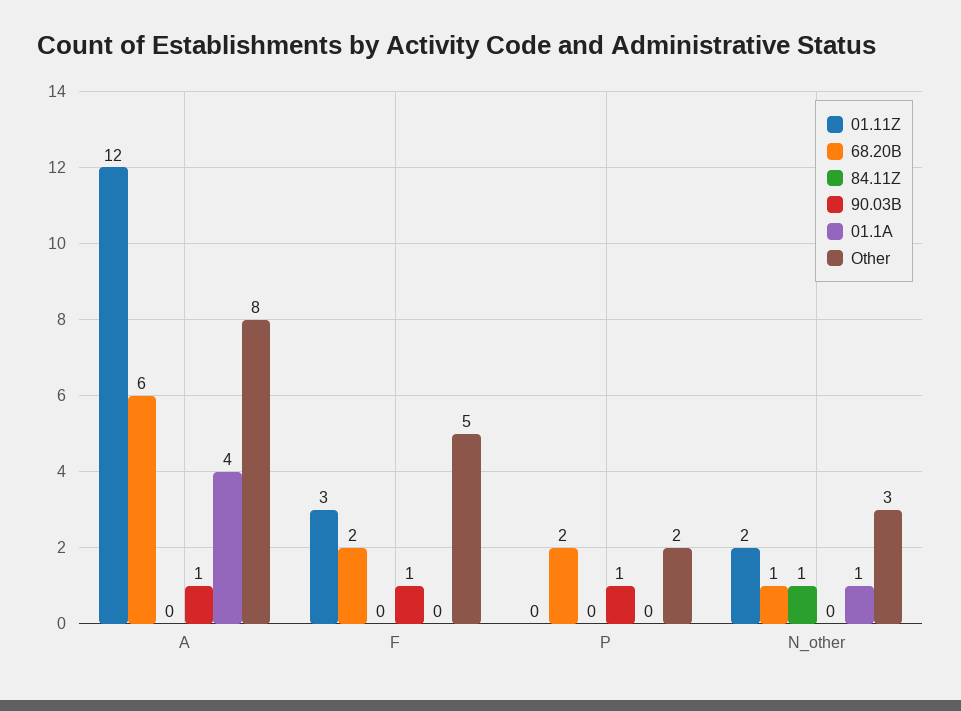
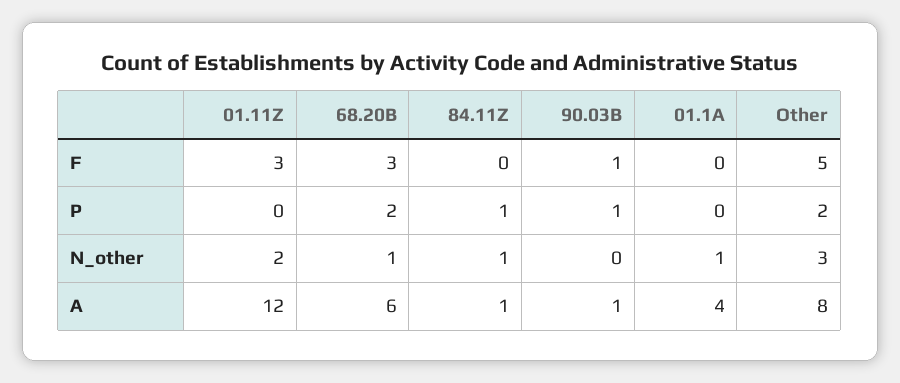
84.11Z, A: 0 -> 1
68.20B, F: 2 -> 3
84.11Z, P: 0 -> 1

